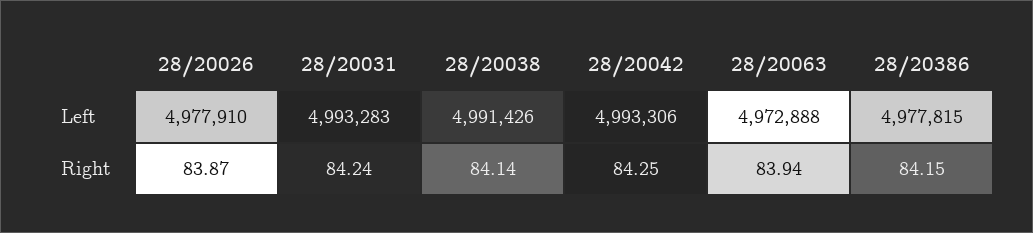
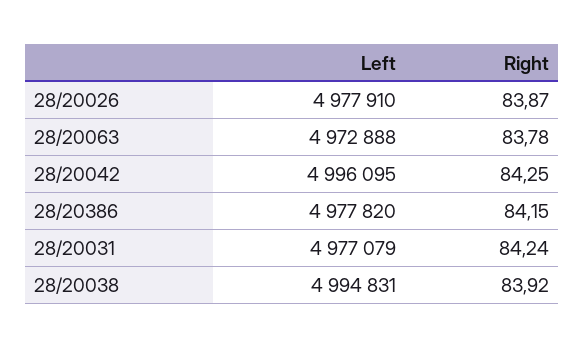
28/20031, Left: 4993283 -> 4977079
28/20038, Left: 4991426 -> 4994831
28/20042, Left: 4993306 -> 4996095
28/20386, Left: 4977815 -> 4977820
28/20038, Right: 84.14 -> 83.92
28/20063, Right: 83.94 -> 83.78

